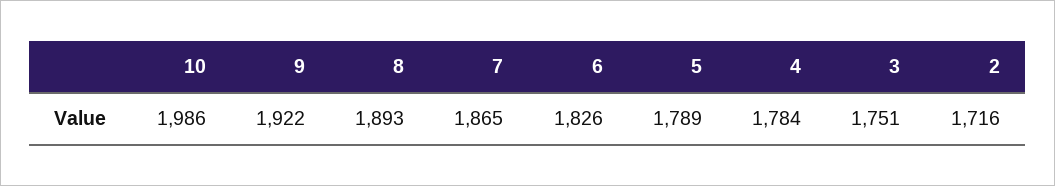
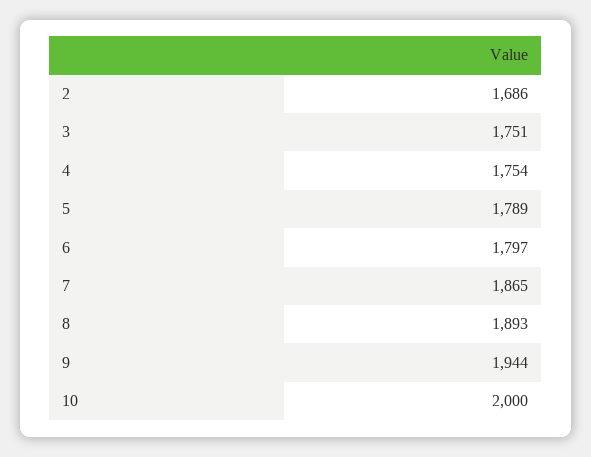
10: 1986 -> 2000
9: 1922 -> 1944
6: 1826 -> 1797
4: 1784 -> 1754
2: 1716 -> 1686

